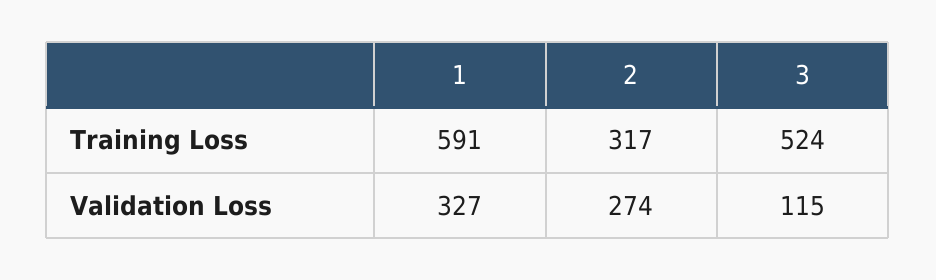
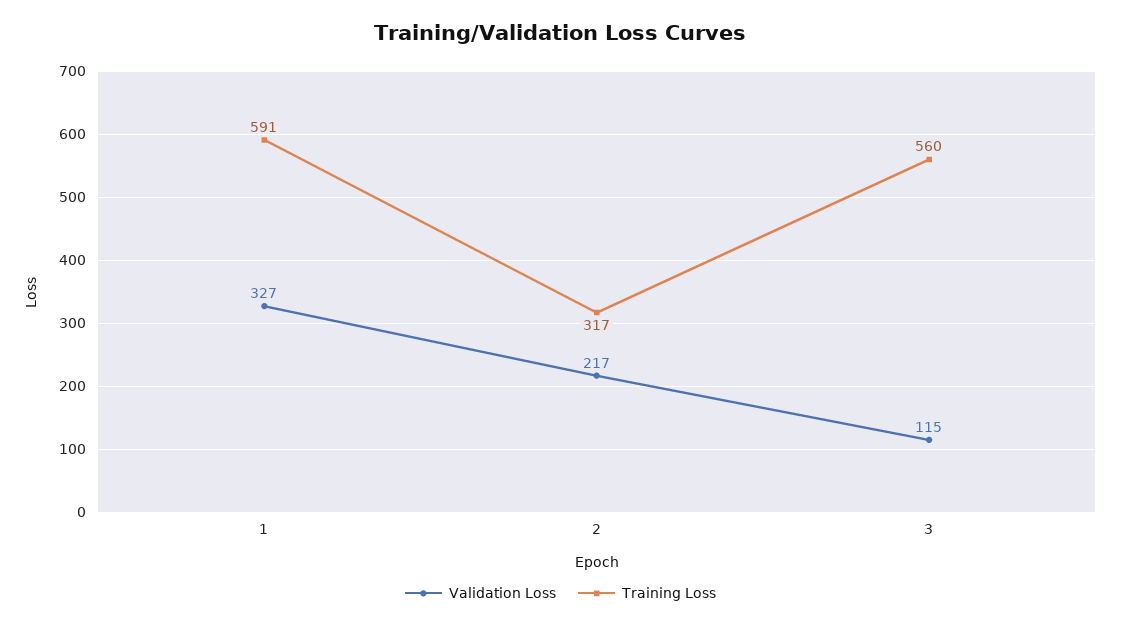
Training Loss, 3: 524 -> 560
Validation Loss, 2: 274 -> 217

